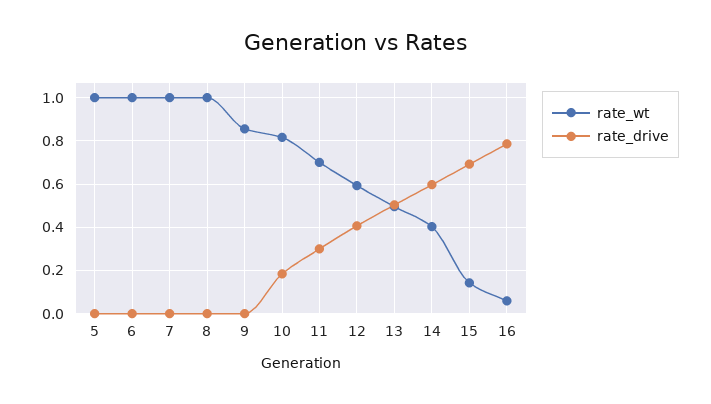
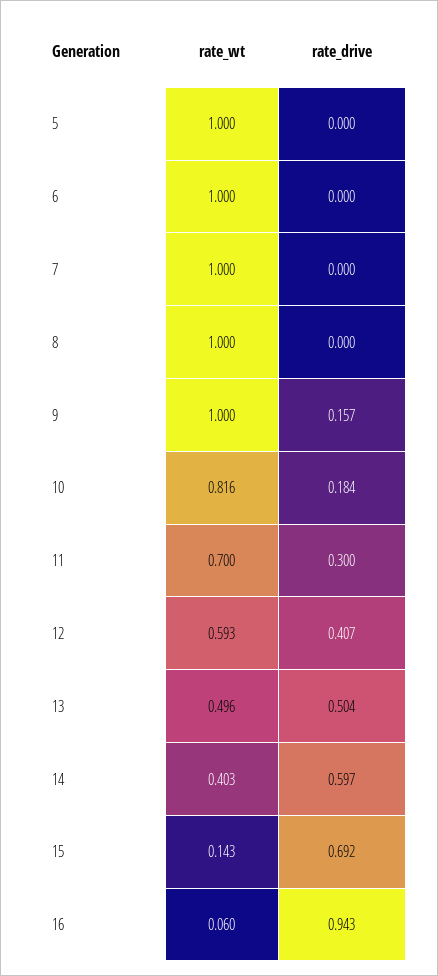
rate_wt, 9: 0.85 -> 1
rate_drive, 9: 0 -> 0.157
rate_drive, 16: 0.8 -> 0.943

